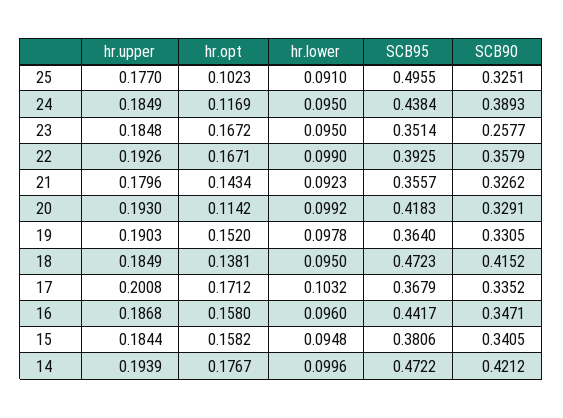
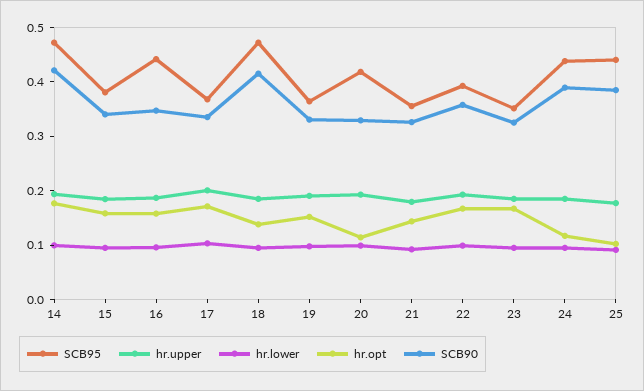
SCB95, 25: 0.4955 -> 0.44
SCB90, 25: 0.3251 -> 0.38
SCB90, 23: 0.2577 -> 0.32

